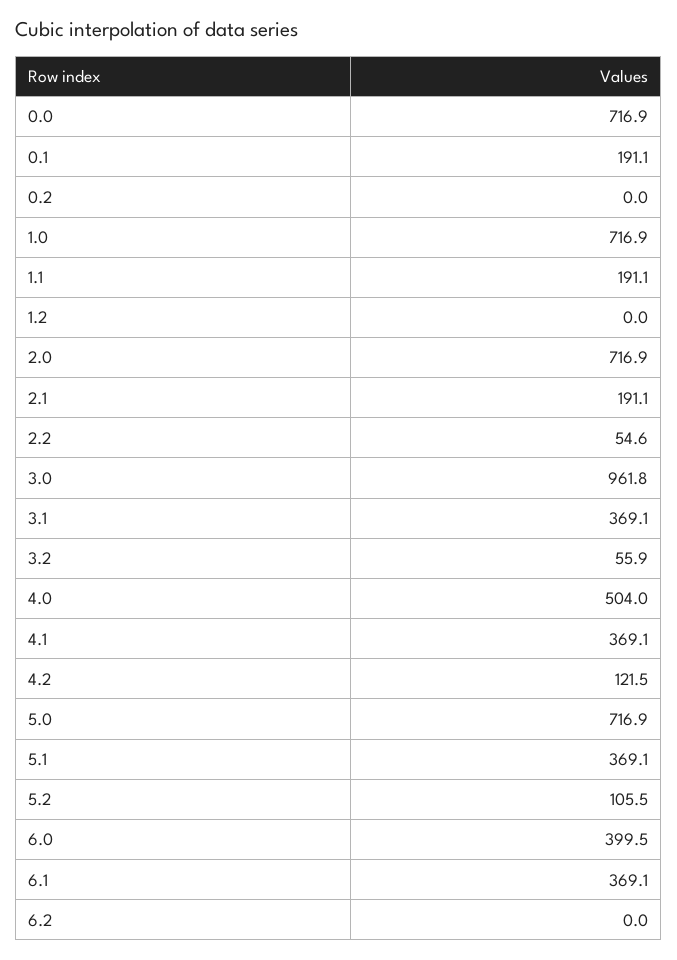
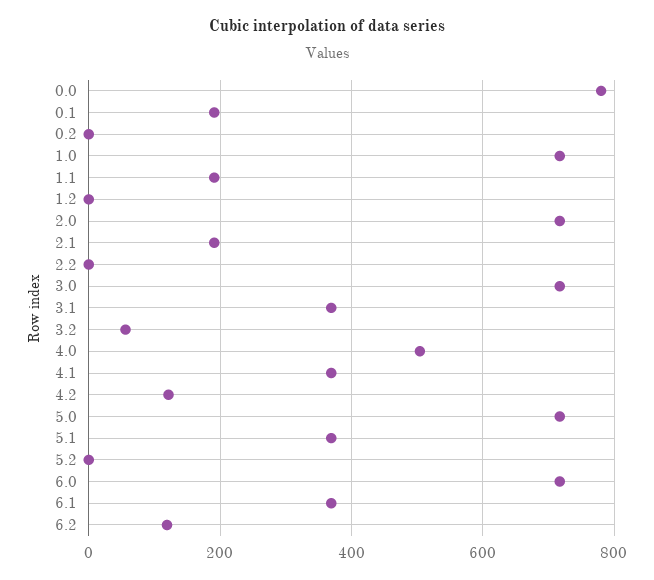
0.0: 716.9 -> 780
2.2: 54.6 -> 0
3.0: 961.8 -> 720
5.2: 105.5 -> 0
6.0: 399.5 -> 720
6.2: 0 -> 120

